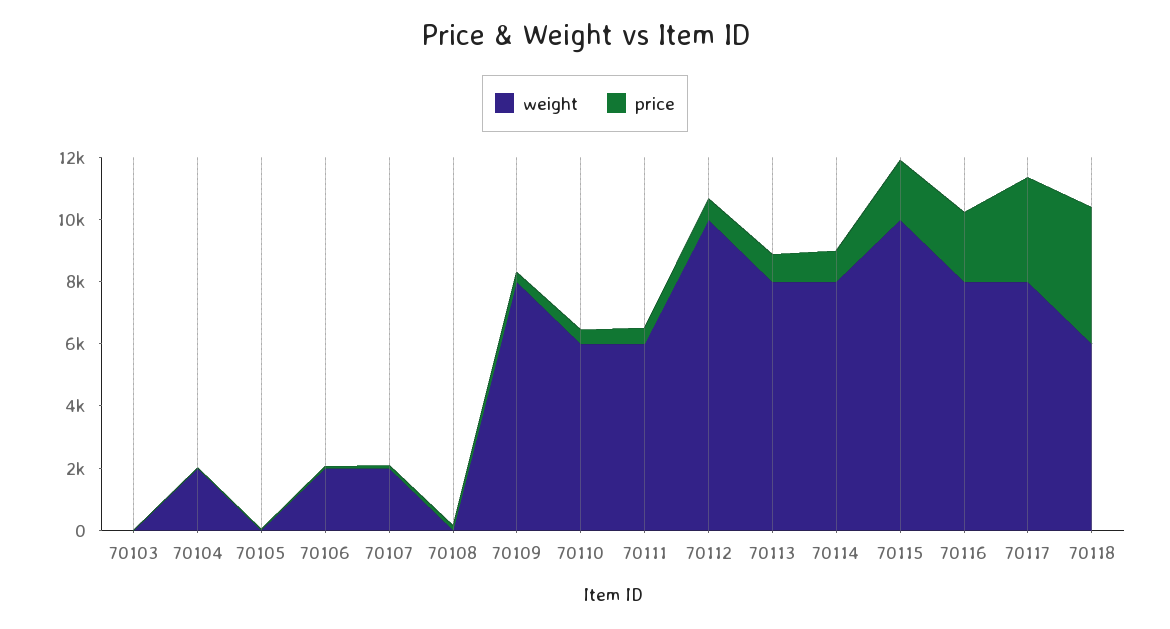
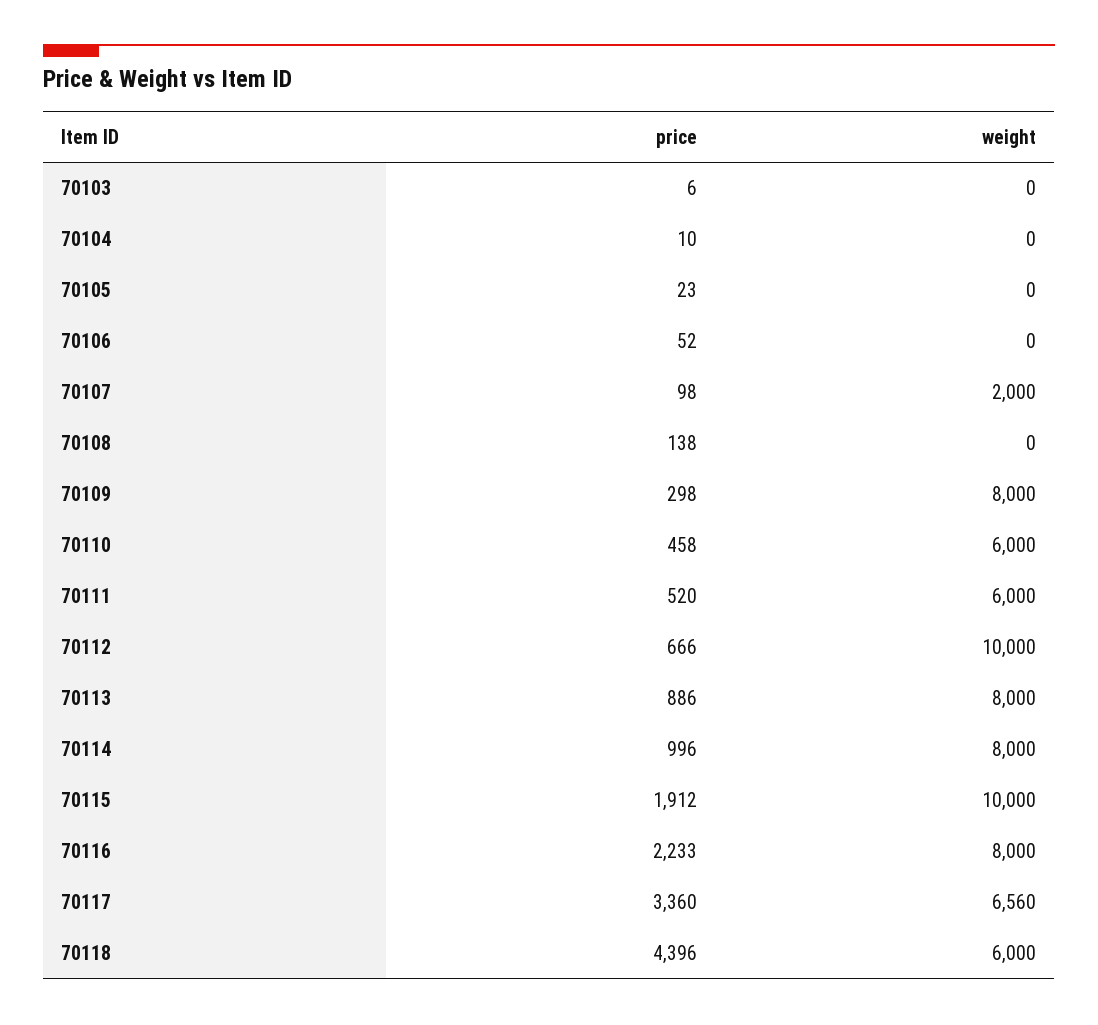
weight, 70104: 2000 -> 0
weight, 70106: 2000 -> 0
weight, 70117: 8000 -> 6560

